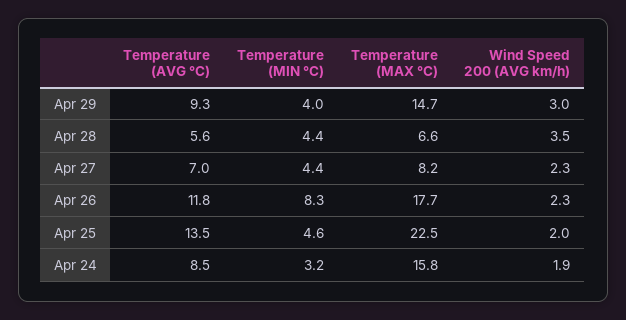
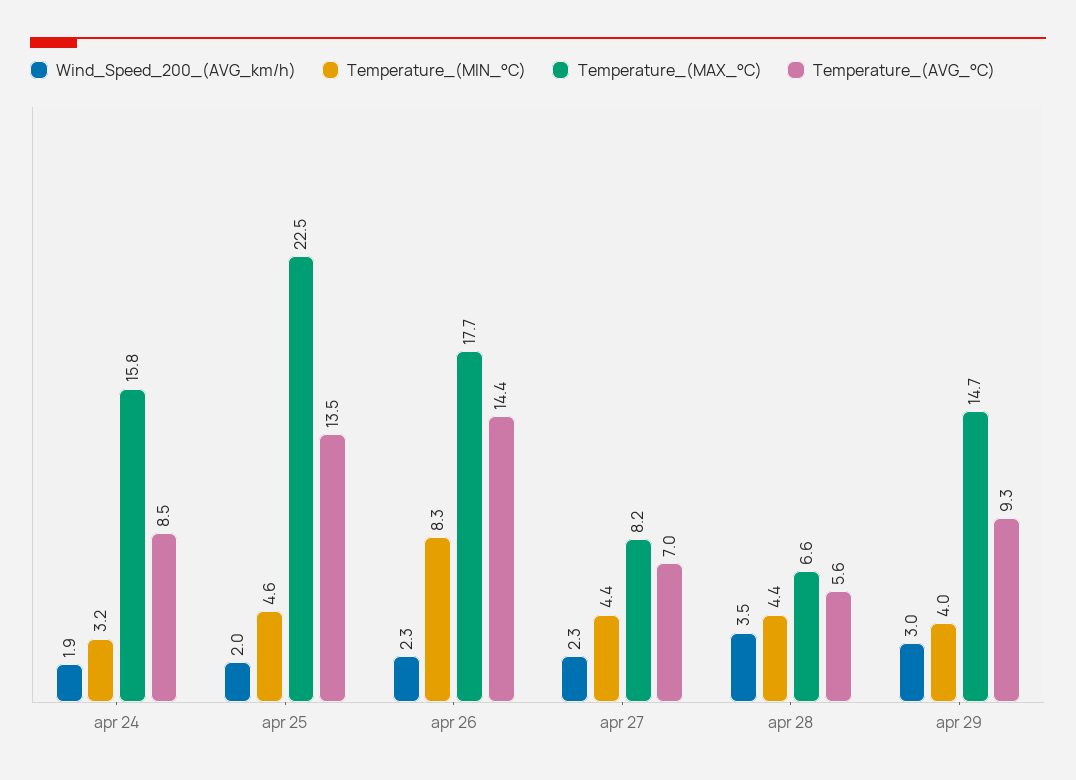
Temperature (AVG °C), Apr 26: 11.8 -> 14.4

